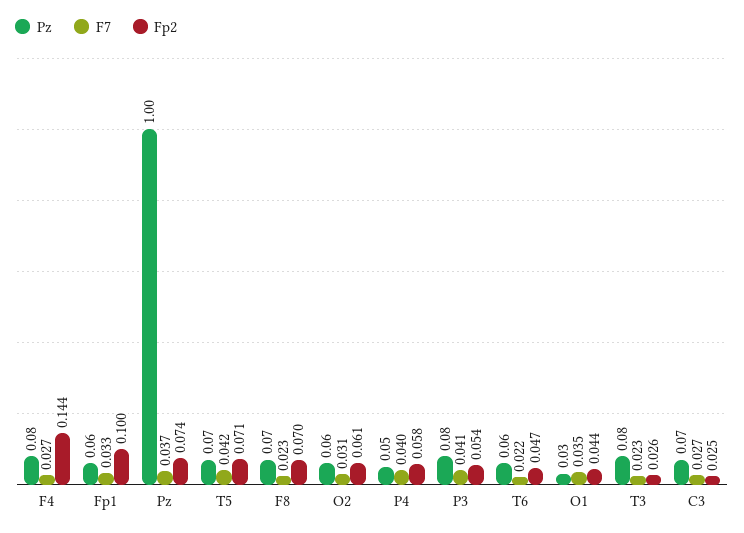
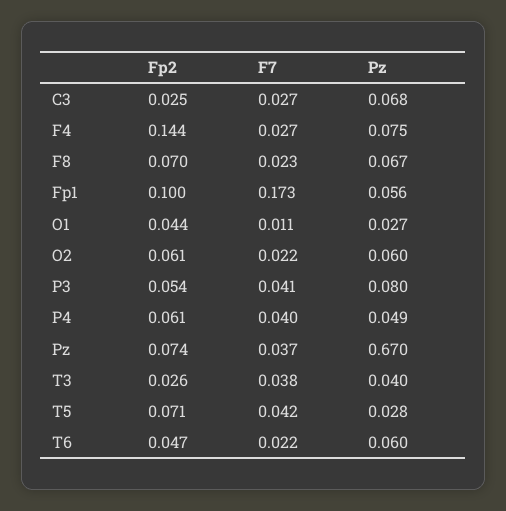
F7, Fp1: 0.033 -> 0.173
Pz, Pz: 1 -> 0.67
Pz, T5: 0.07 -> 0.028
F7, O2: 0.031 -> 0.022
Fp2, P4: 0.058 -> 0.061
F7, O1: 0.035 -> 0.011
Pz, T3: 0.08 -> 0.04
F7, T3: 0.023 -> 0.038

